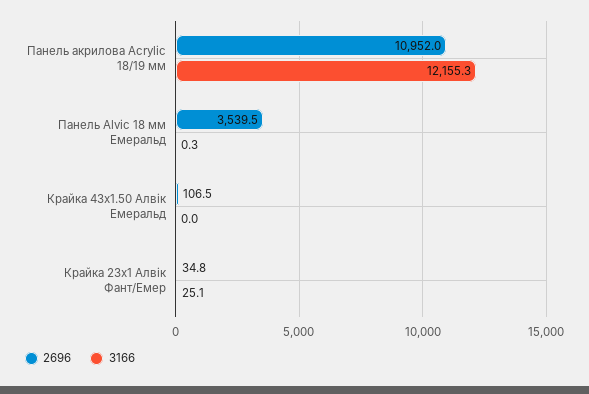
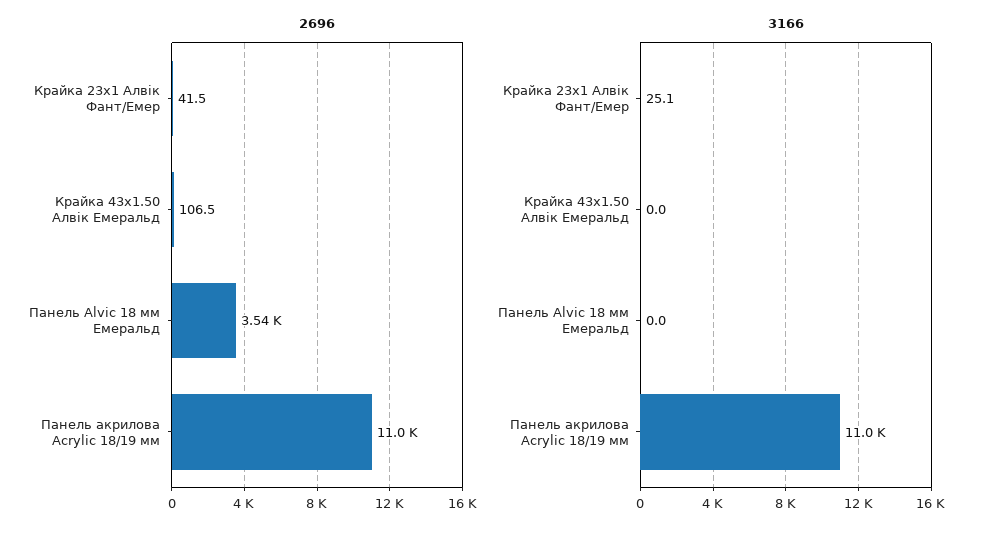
3166, Панель акрилова Acrylic 18/19 мм: 12155.3 -> 11000
3166, Панель Alvic 18 мм Емеральд: 0.3 -> 0
2696, Крайка 23x1 Алвік Фант/Емер: 34.8 -> 41.5

